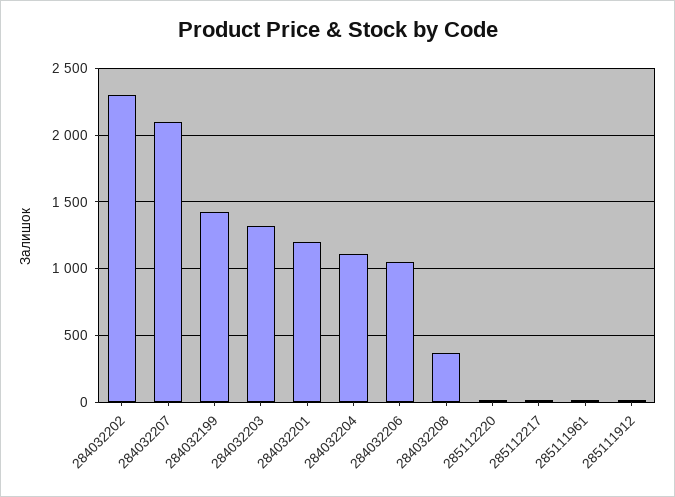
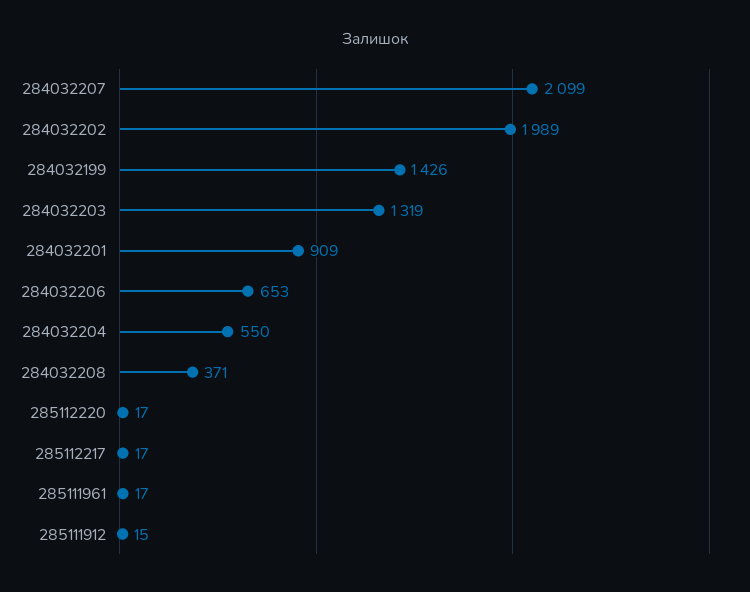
284032202: 2300 -> 1989
284032201: 1200 -> 909
284032204: 1100 -> 550
284032206: 1050 -> 653

